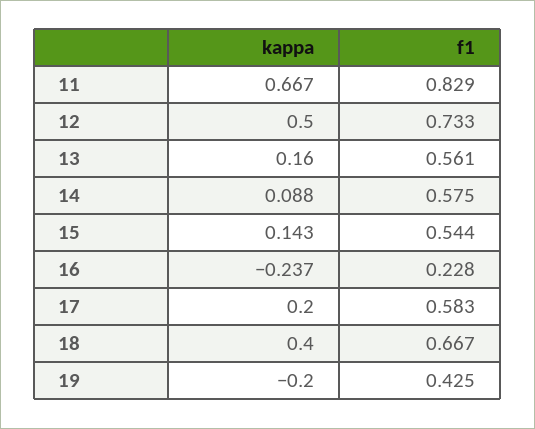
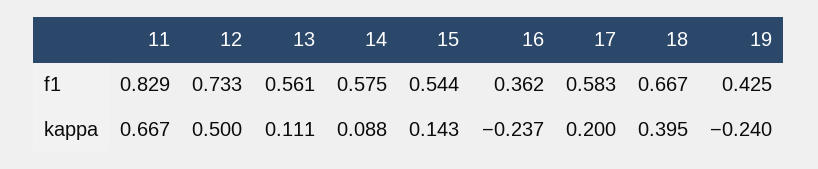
kappa, 13: 0.16 -> 0.111
f1, 16: 0.228 -> 0.362
kappa, 18: 0.4 -> 0.395
kappa, 19: -0.2 -> -0.24

